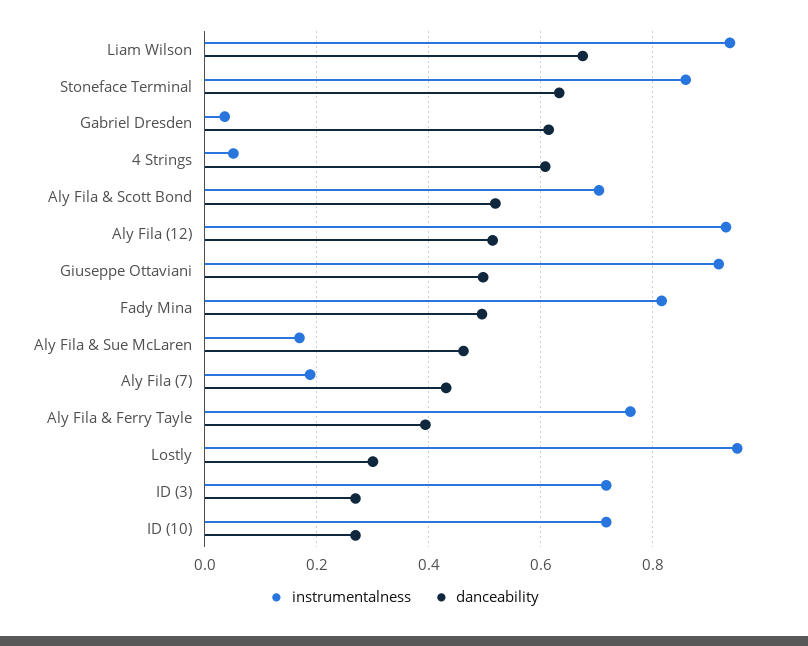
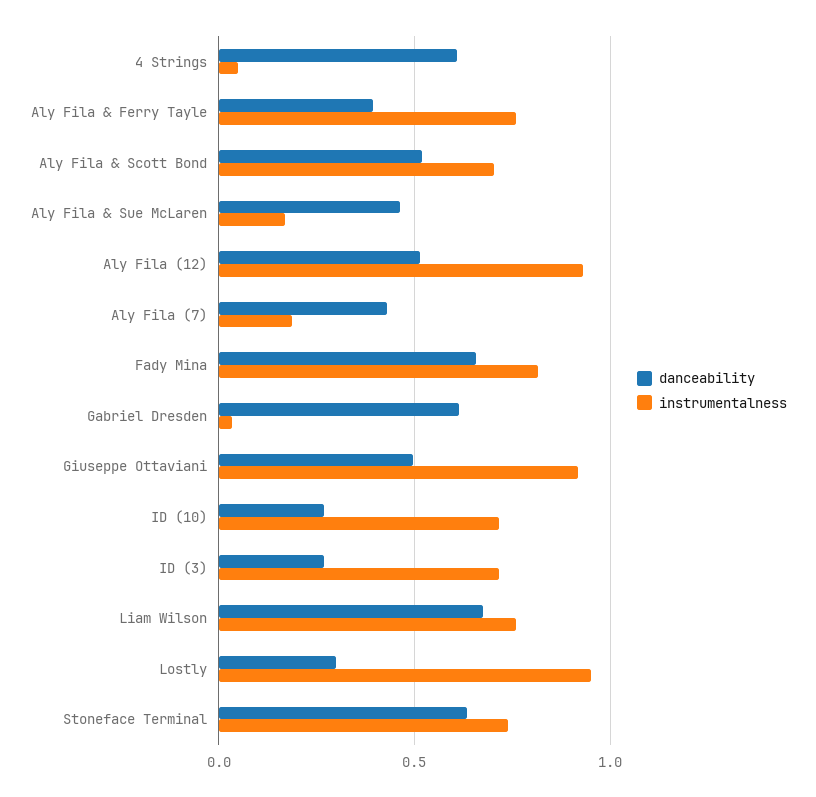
instrumentalness, Liam Wilson: 0.94 -> 0.75
instrumentalness, Stoneface Terminal: 0.86 -> 0.75
danceability, Fady Mina: 0.5 -> 0.65

